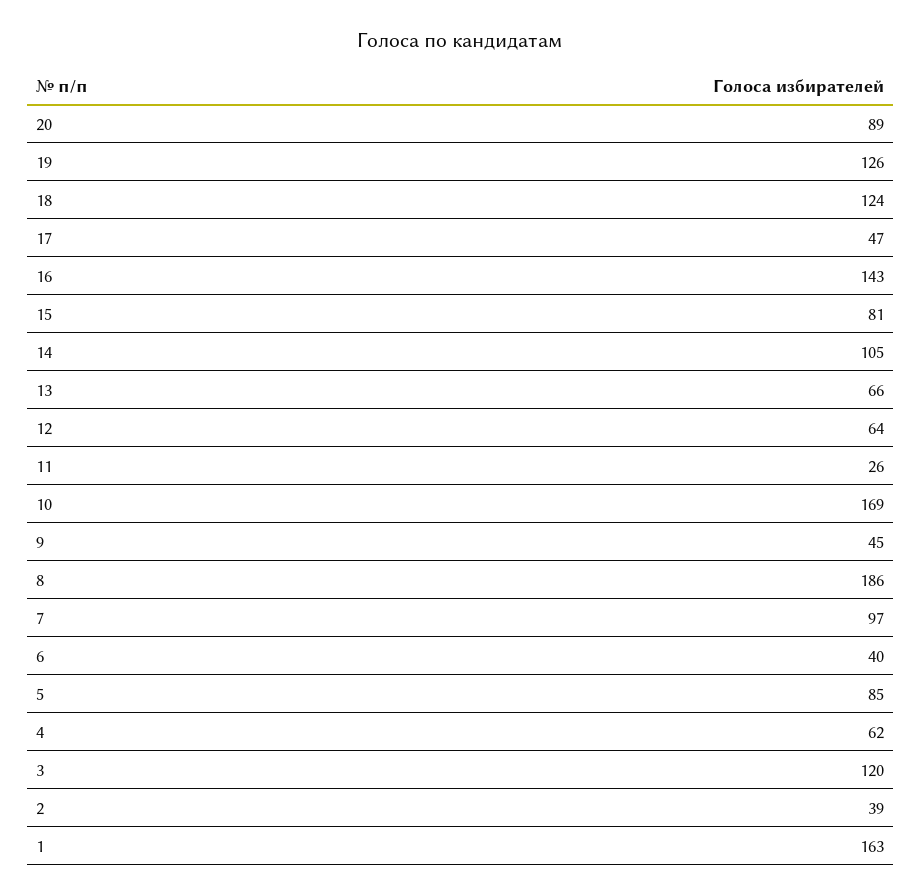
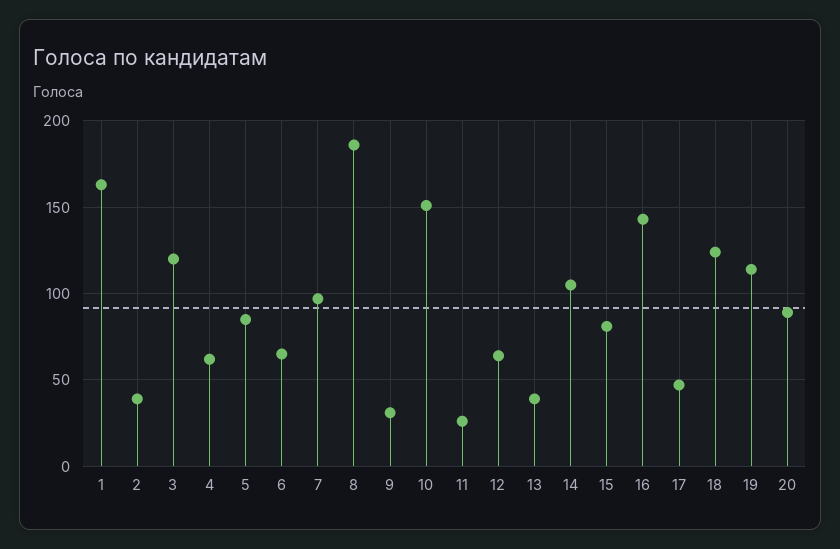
19: 126 -> 115
13: 66 -> 40
10: 169 -> 150
9: 45 -> 30
6: 40 -> 65

